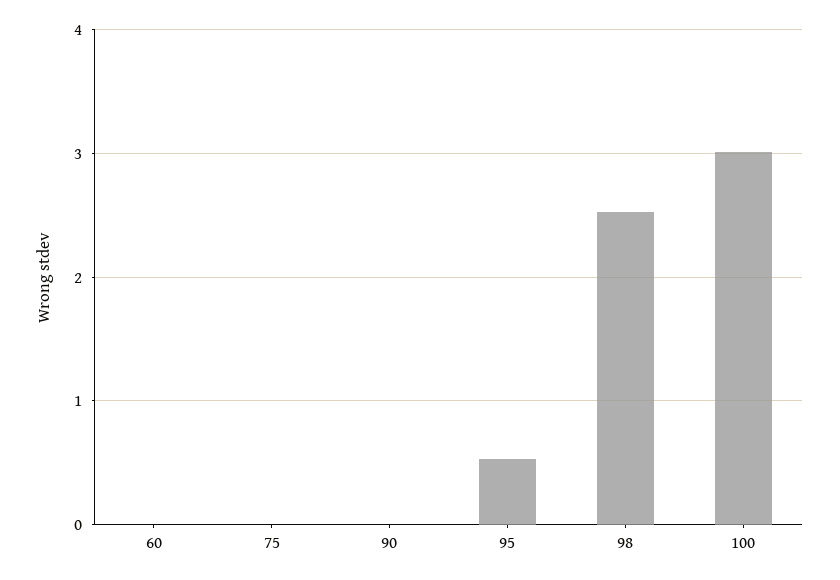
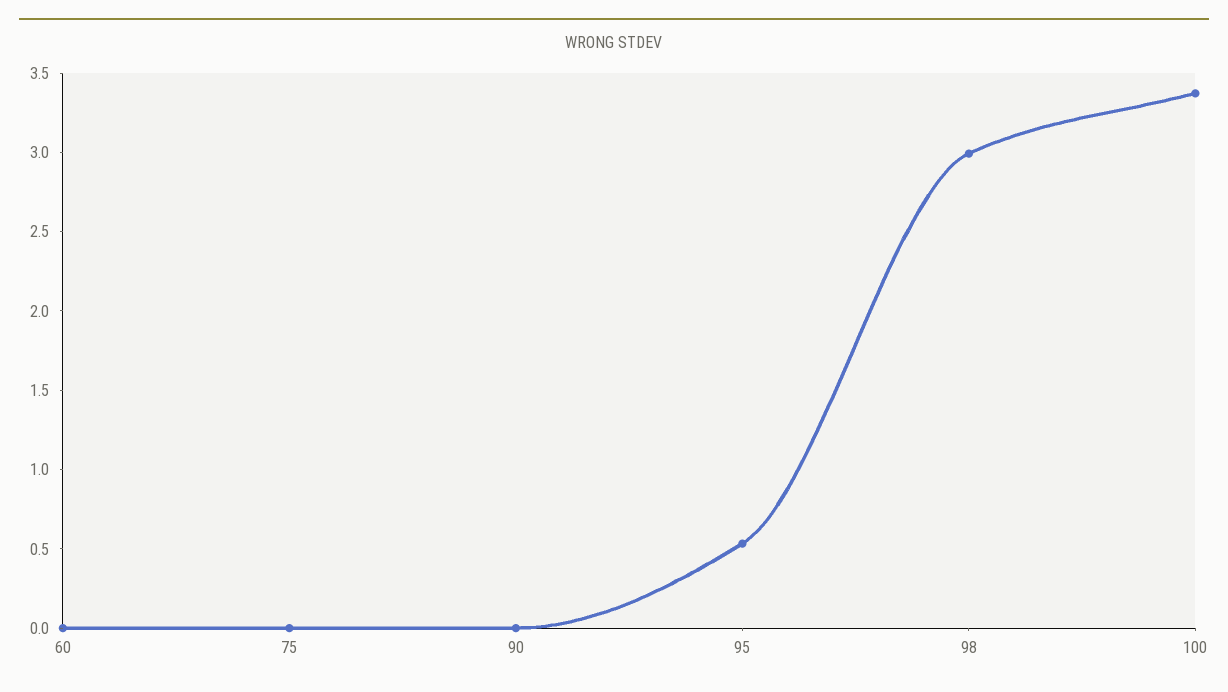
98: 2.5 -> 3
100: 3 -> 3.4

